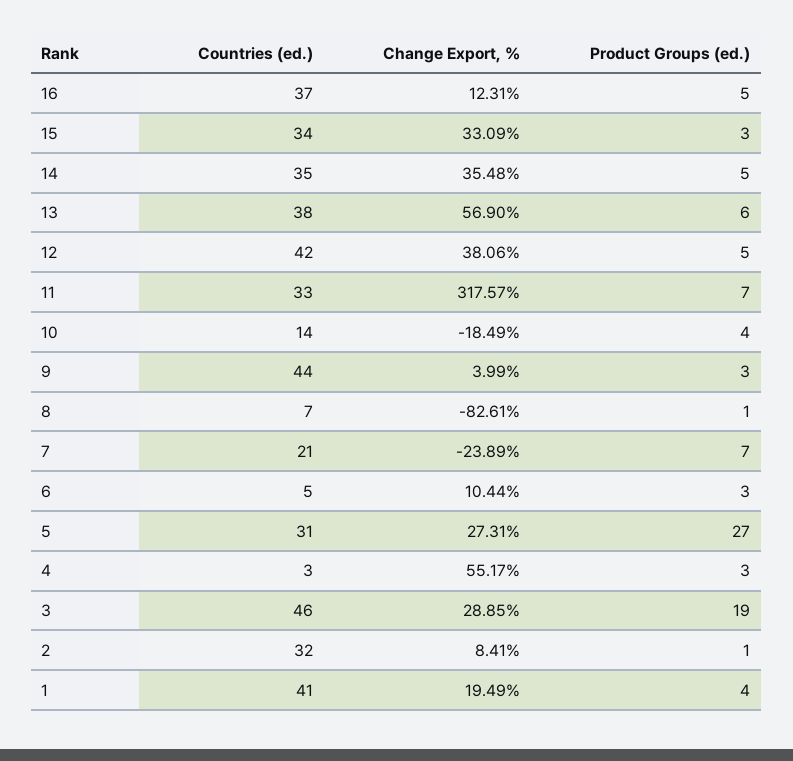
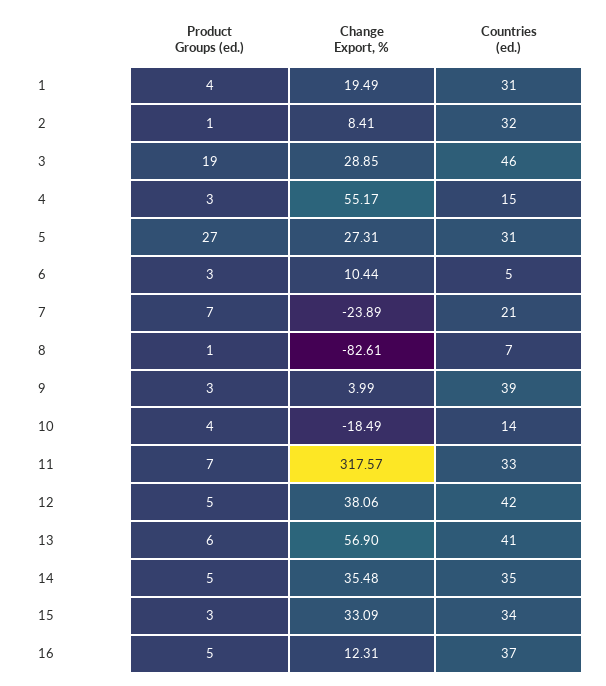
Countries (ed.), 13: 38 -> 41
Countries (ed.), 9: 44 -> 39
Countries (ed.), 4: 3 -> 15
Countries (ed.), 1: 41 -> 31

